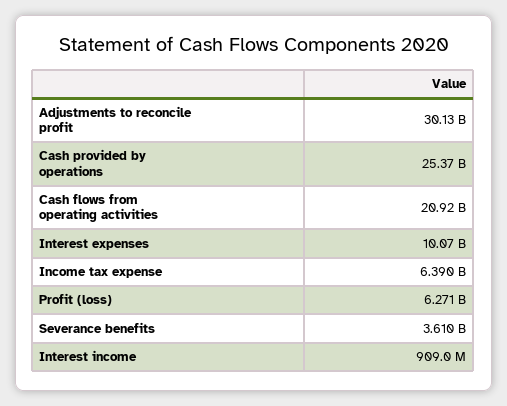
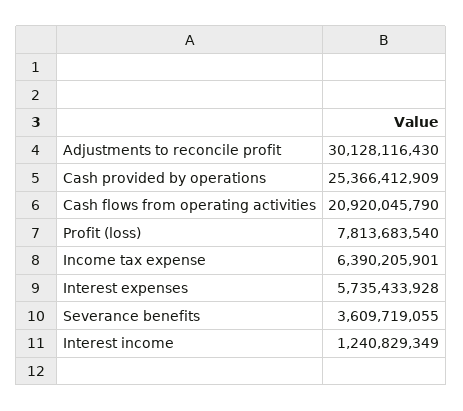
Interest expenses: 10070000000 -> 5735433928
Profit (loss): 6271000000 -> 7813683540
Interest income: 909000000 -> 1240829349

